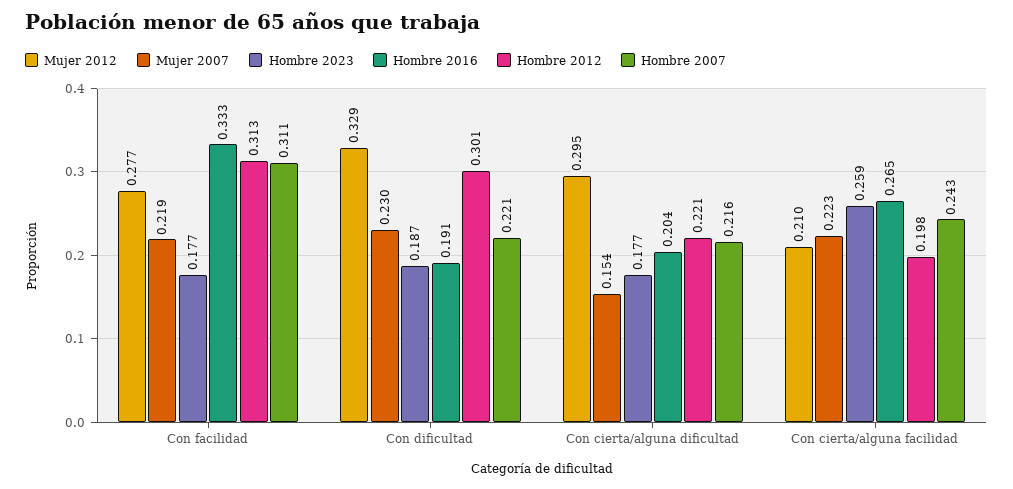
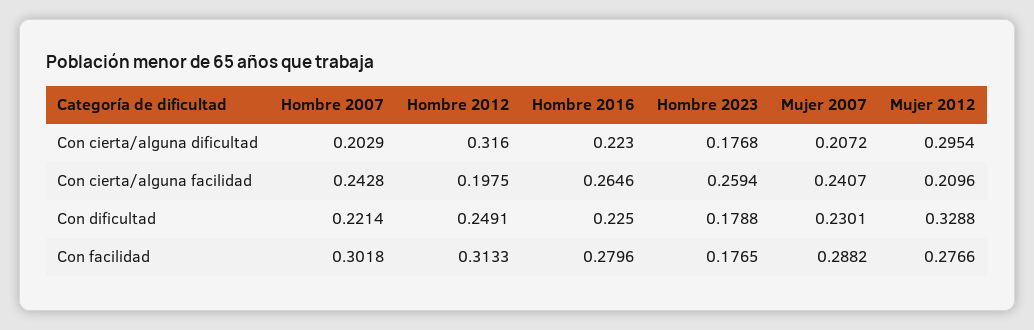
Mujer 2007, Con facilidad: 0.219 -> 0.2882
Hombre 2016, Con facilidad: 0.333 -> 0.2796
Hombre 2007, Con facilidad: 0.311 -> 0.3018
Hombre 2023, Con dificultad: 0.187 -> 0.1788
Hombre 2016, Con dificultad: 0.191 -> 0.225
Hombre 2012, Con dificultad: 0.301 -> 0.2491
Mujer 2007, Con cierta/alguna dificultad: 0.154 -> 0.2072
Hombre 2016, Con cierta/alguna dificultad: 0.204 -> 0.223
Hombre 2012, Con cierta/alguna dificultad: 0.221 -> 0.316
Hombre 2007, Con cierta/alguna dificultad: 0.216 -> 0.2029
Mujer 2007, Con cierta/alguna facilidad: 0.223 -> 0.2407

